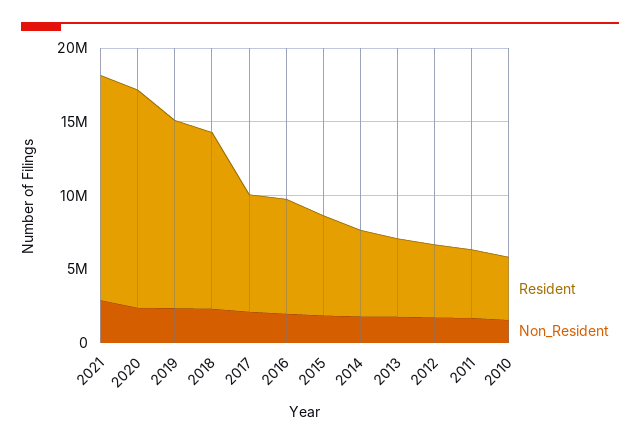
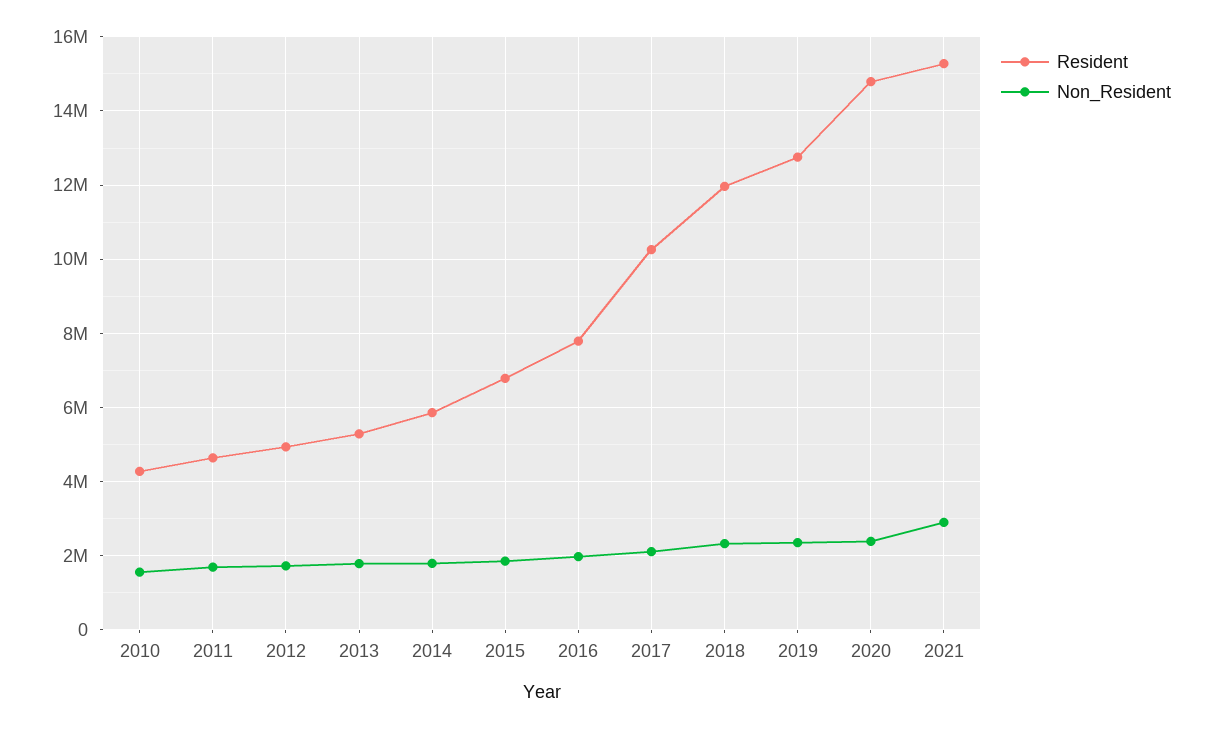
Resident, 2017: 8000000 -> 10200000

